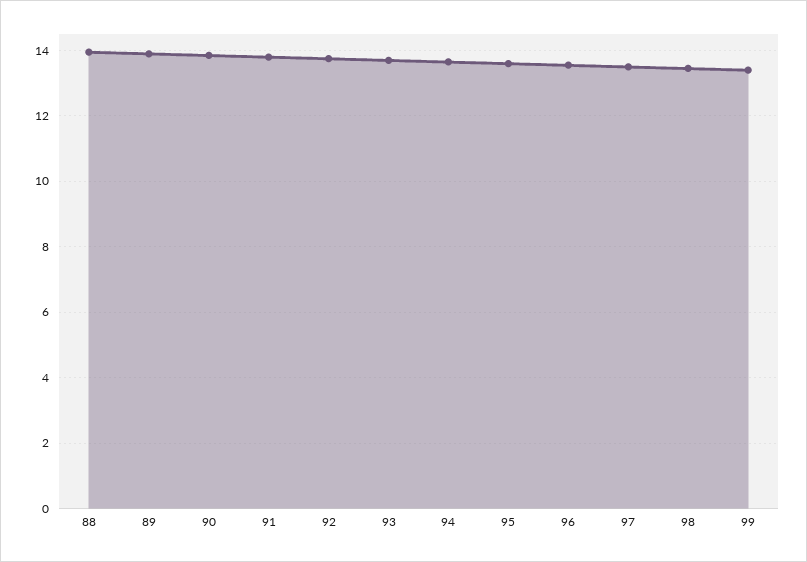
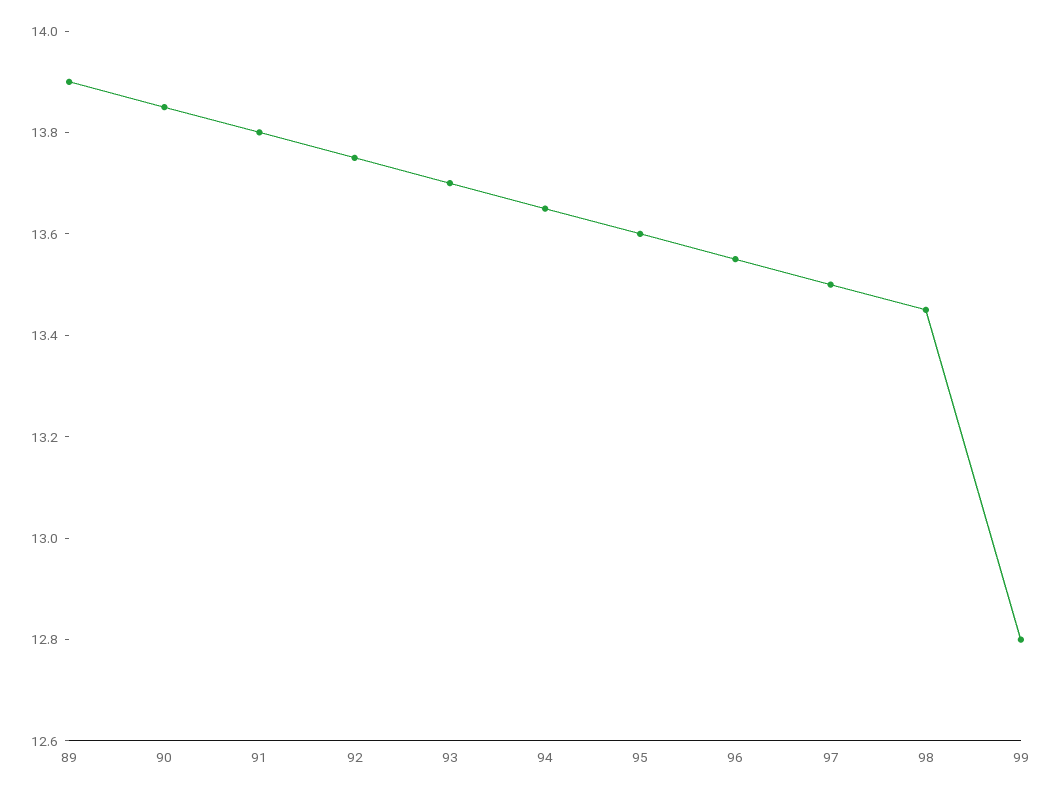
88: 14 -> none
99: 13.4 -> 12.8

